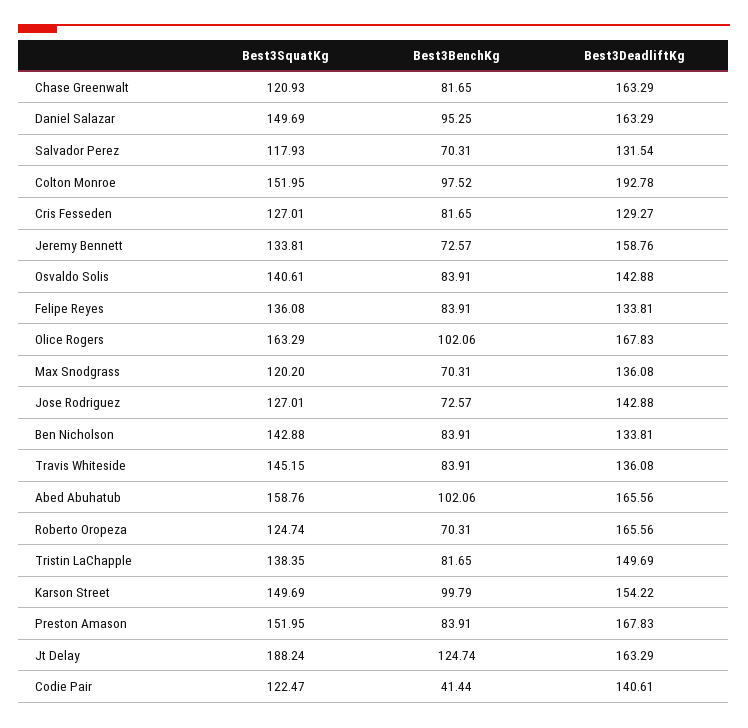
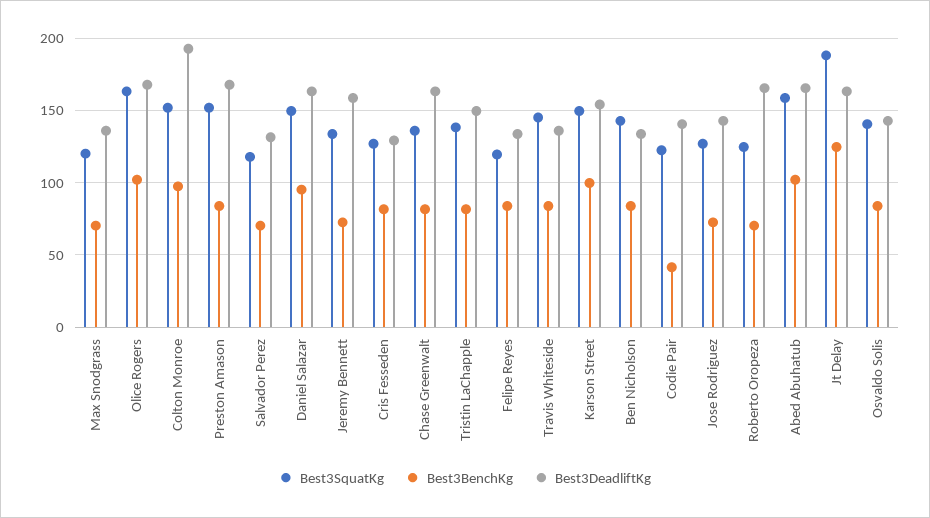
Best3SquatKg, Chase Greenwalt: 120.93 -> 135
Best3SquatKg, Felipe Reyes: 136.08 -> 120

